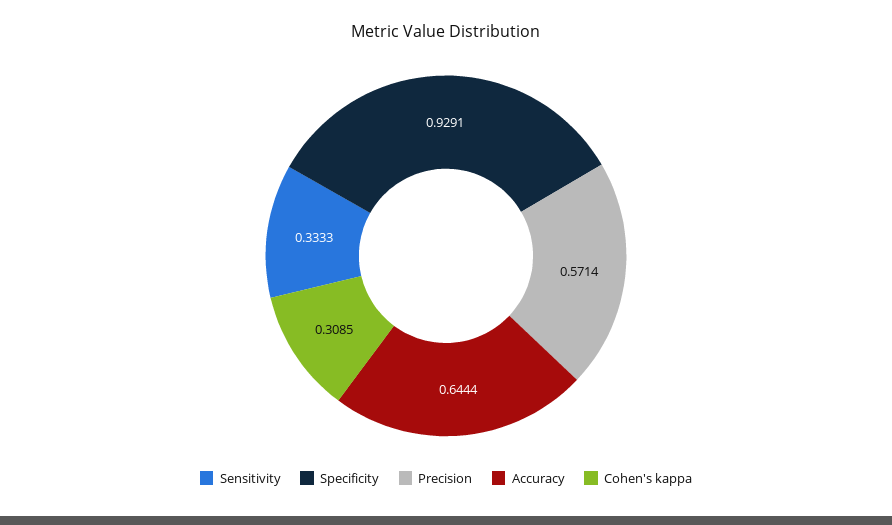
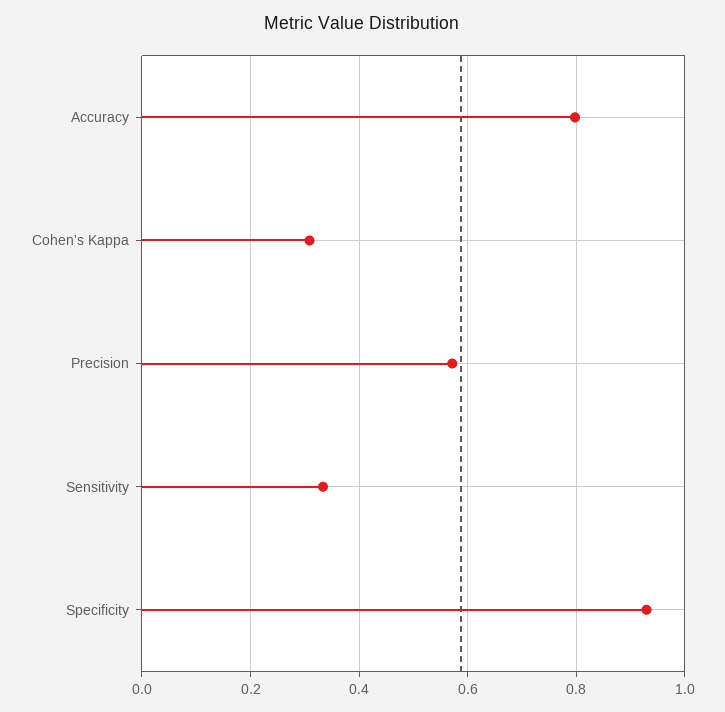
Accuracy: 0.6444 -> 0.8

